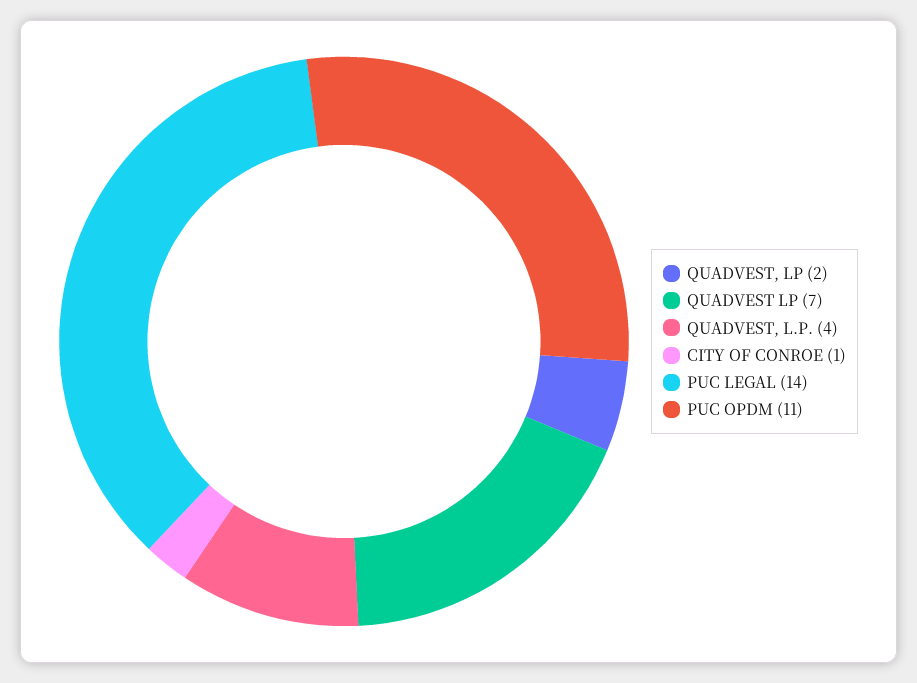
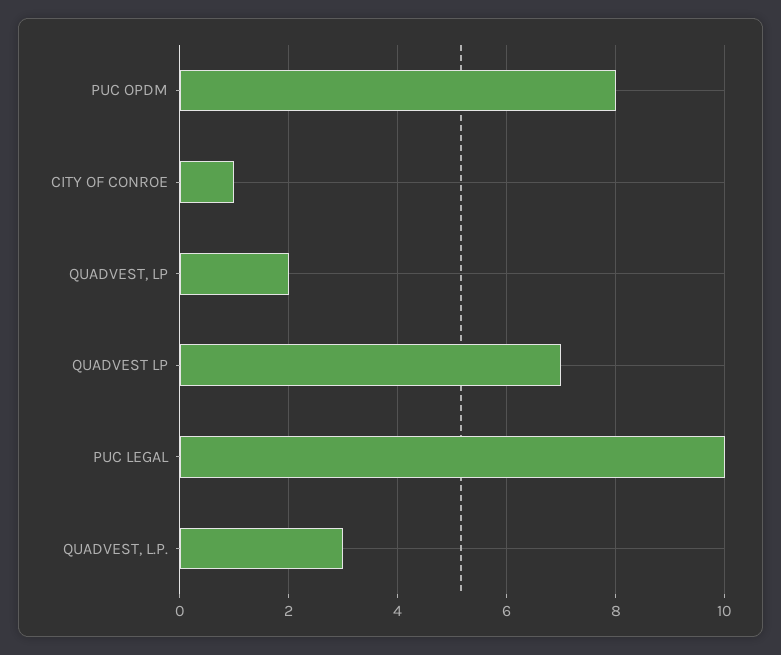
QUADVEST, L.P.: 4 -> 3
PUC LEGAL: 14 -> 10
PUC OPDM: 11 -> 8

